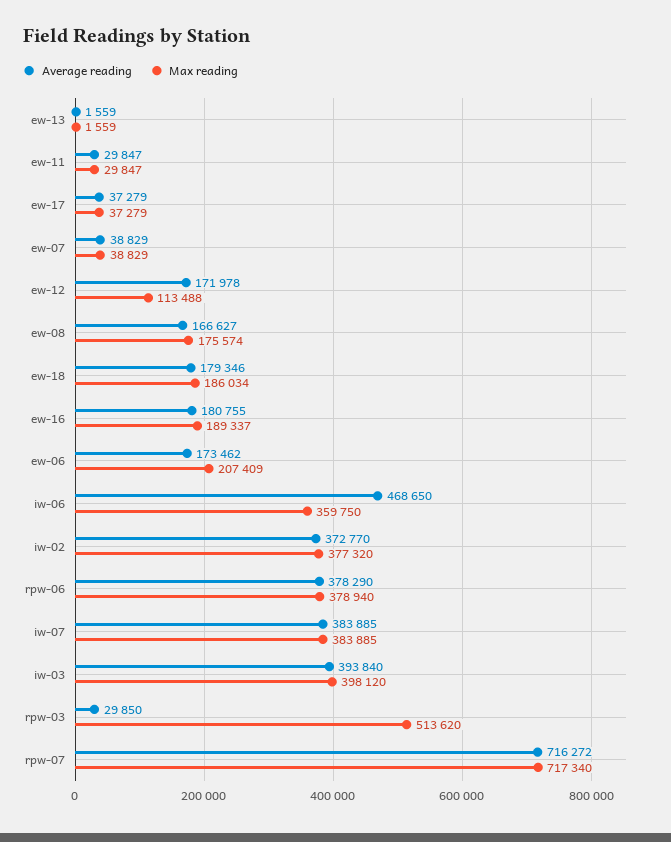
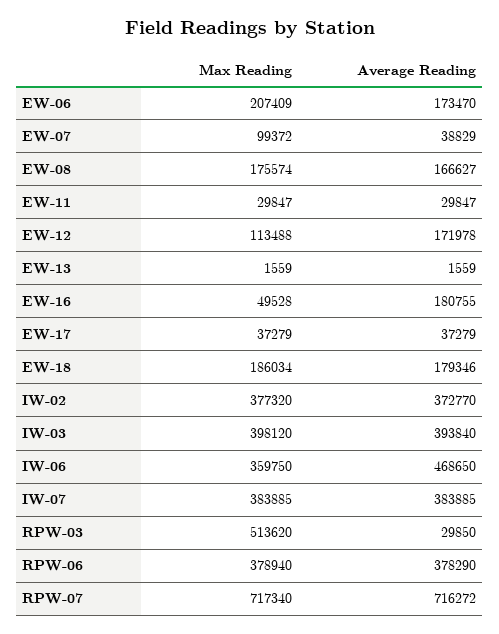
Max reading, ew-07: 38829 -> 99372
Max reading, ew-16: 189337 -> 49528
Average reading, ew-06: 173462 -> 173470

